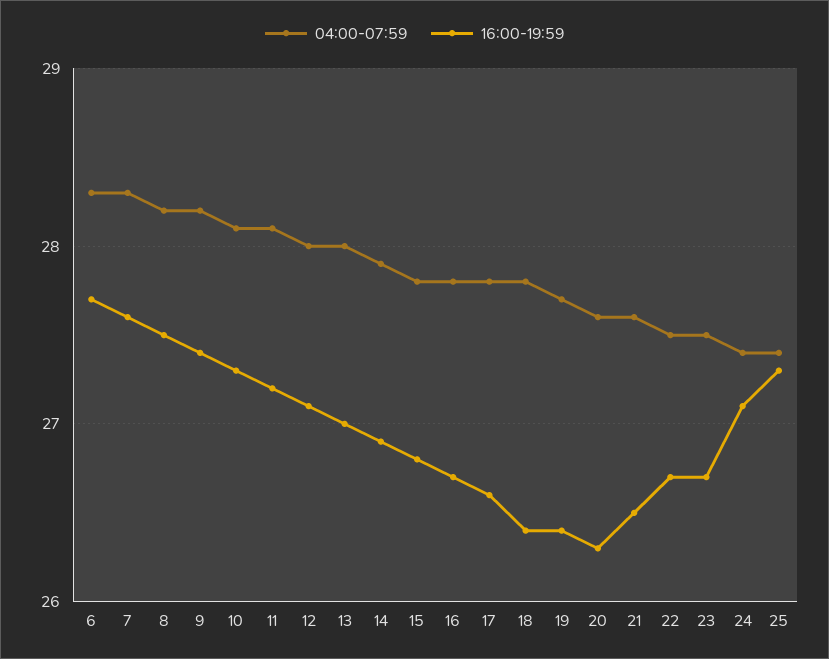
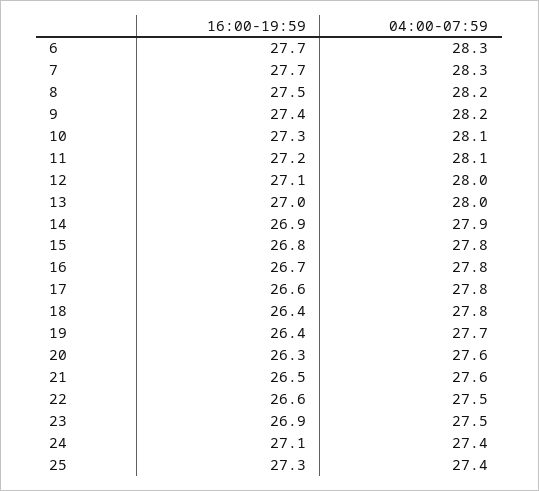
16:00-19:59, 7: 27.6 -> 27.7
16:00-19:59, 22: 26.7 -> 26.6
16:00-19:59, 23: 26.7 -> 26.9

